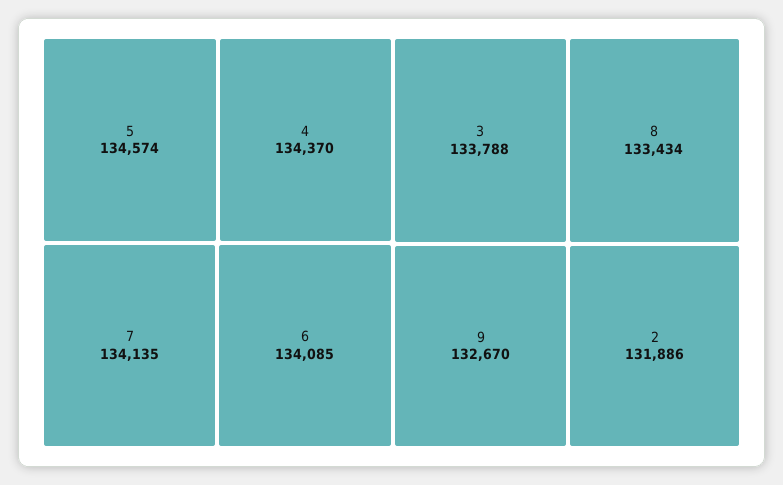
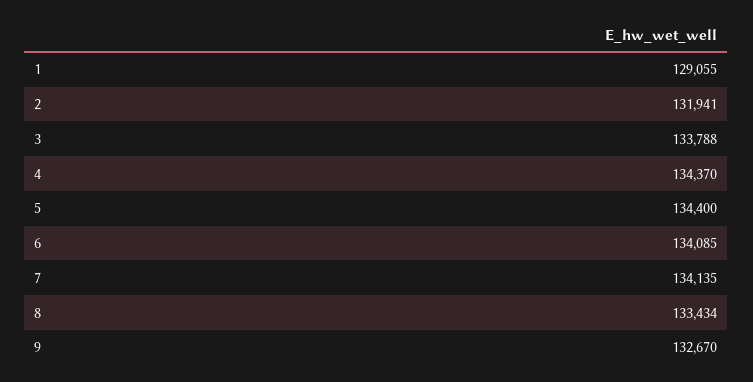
5: 134574 -> 134400
2: 131886 -> 131941
1: none -> 129055

